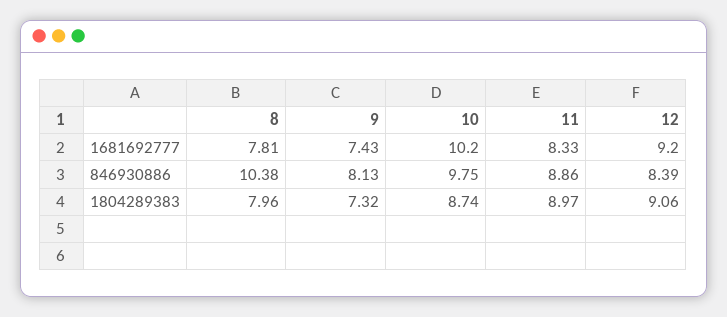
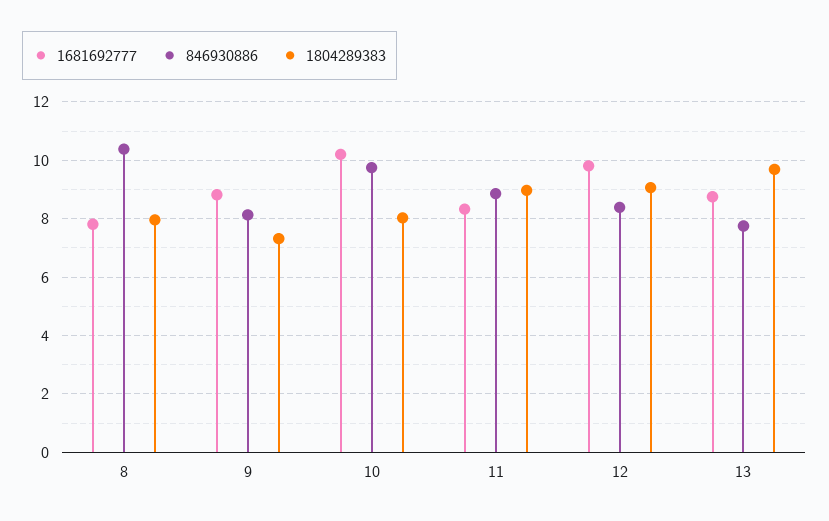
1681692777, 9: 7.43 -> 8.75
1681692777, 12: 9.2 -> 9.75
1804289383, 10: 8.74 -> 8
1681692777, 13: none -> 8.75
846930886, 13: none -> 7.75
1804289383, 13: none -> 9.75

